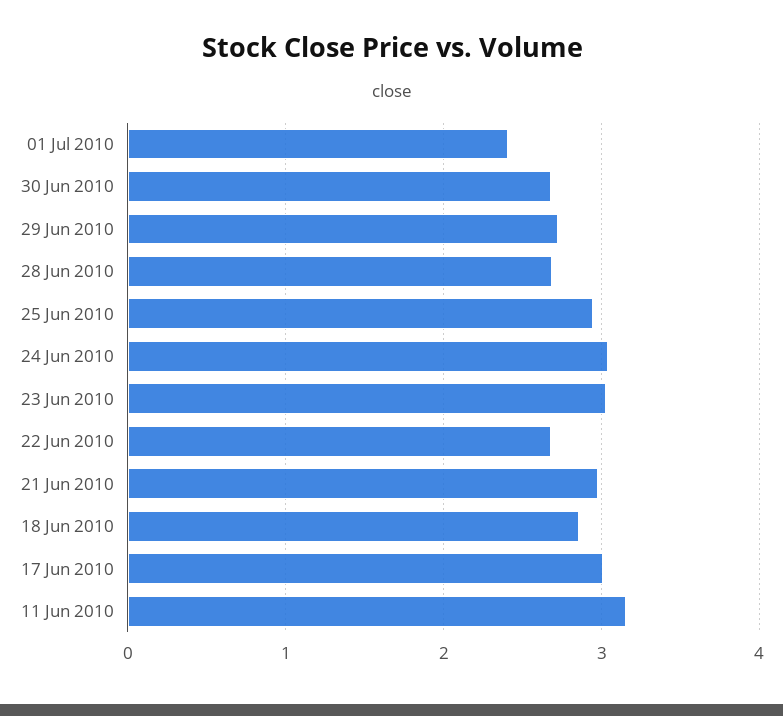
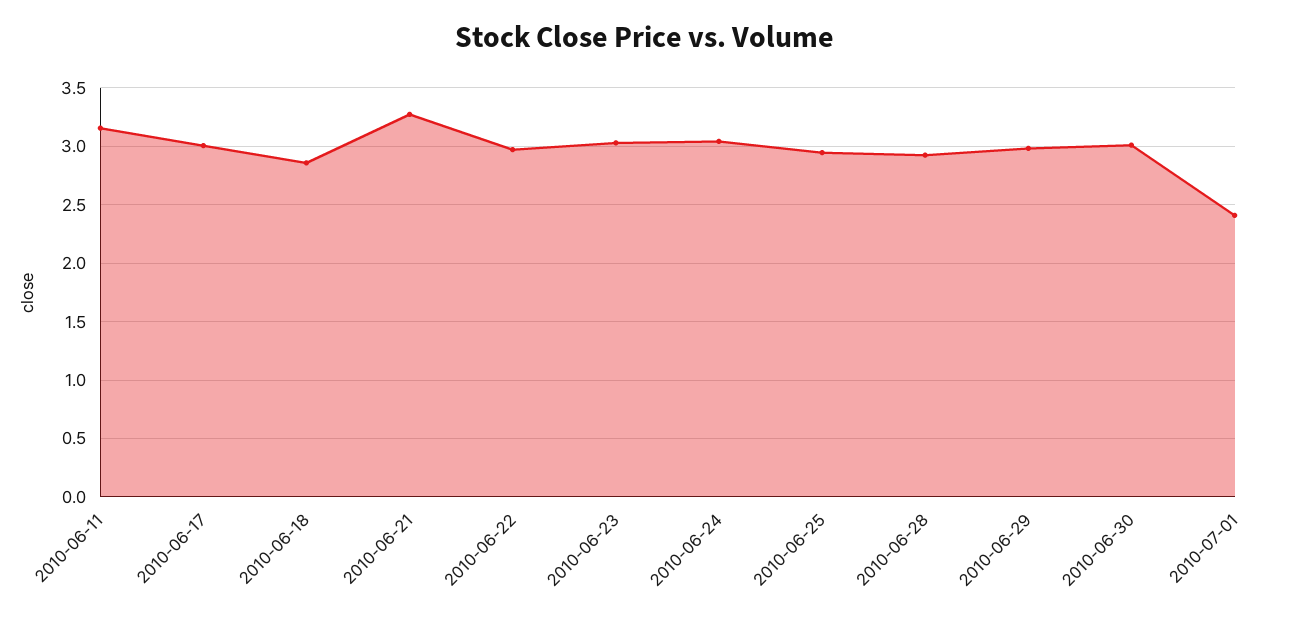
30 Jun 2010: 2.7 -> 3
29 Jun 2010: 2.7 -> 3
28 Jun 2010: 2.7 -> 2.9
22 Jun 2010: 2.7 -> 3
21 Jun 2010: 3 -> 3.3

